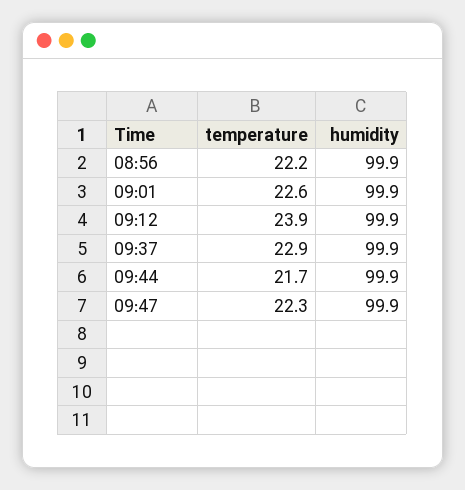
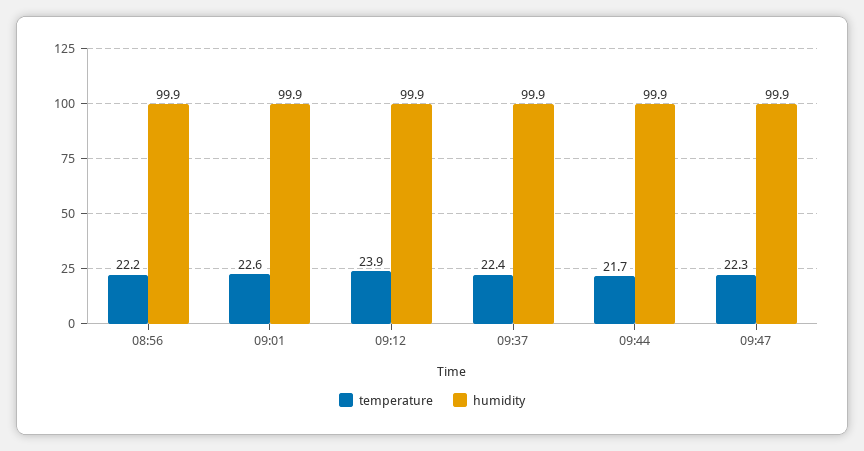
temperature, 09:37: 22.9 -> 22.4

